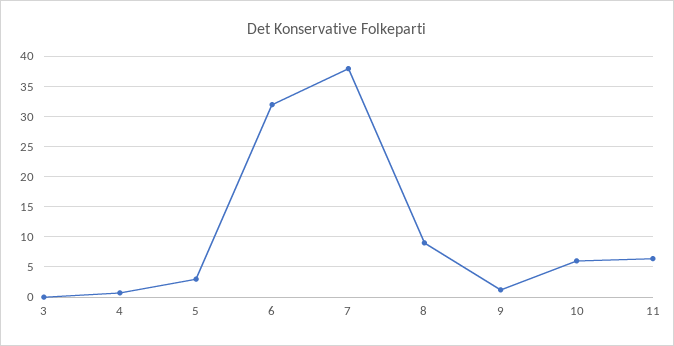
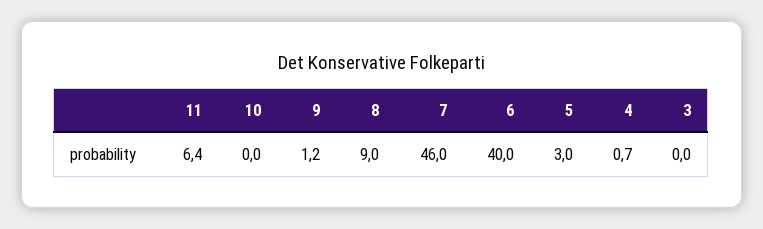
6: 32 -> 40
7: 38 -> 46
10: 6 -> 0

